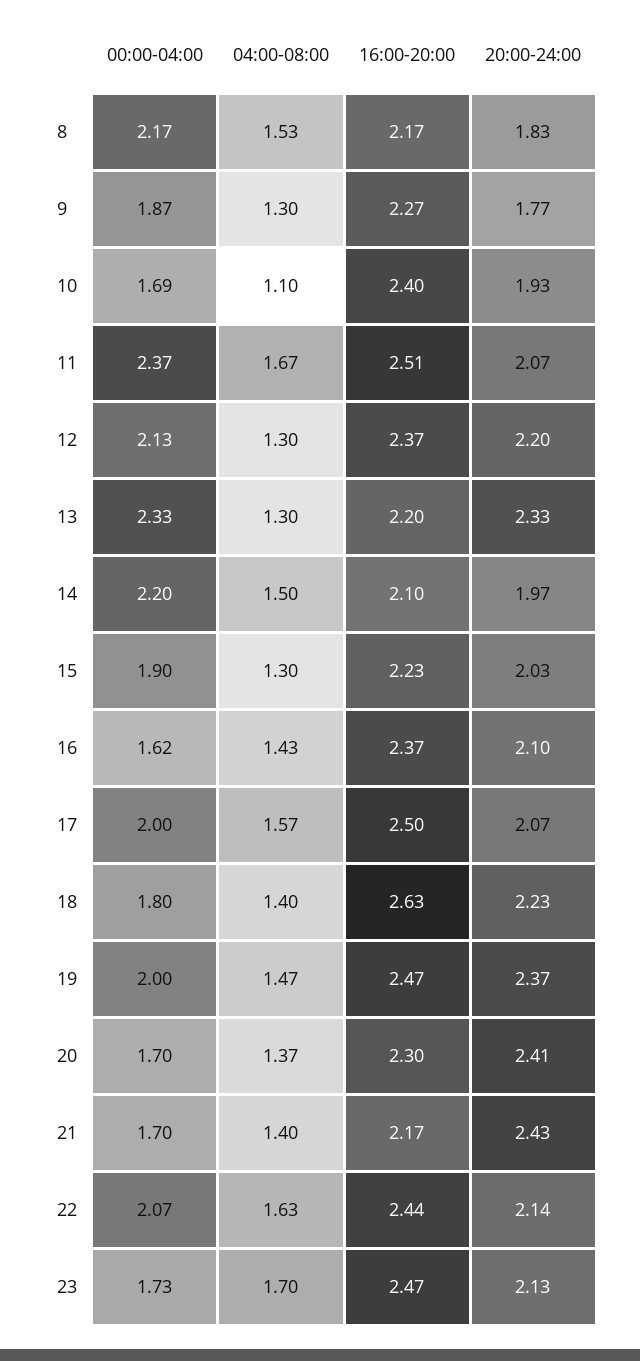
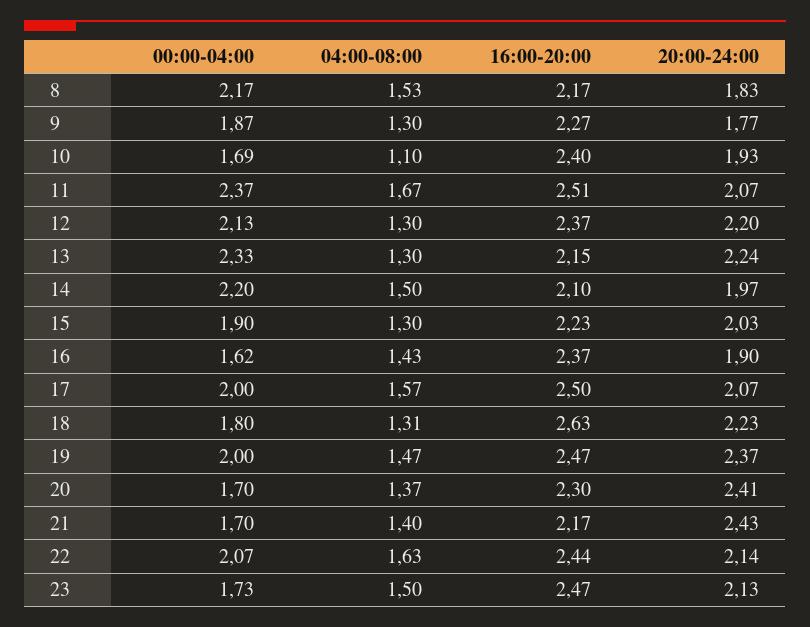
16:00-20:00, 13: 2.2 -> 2.15
20:00-24:00, 13: 2.33 -> 2.24
20:00-24:00, 16: 2.1 -> 1.9
04:00-08:00, 18: 1.4 -> 1.31
04:00-08:00, 23: 1.7 -> 1.5

